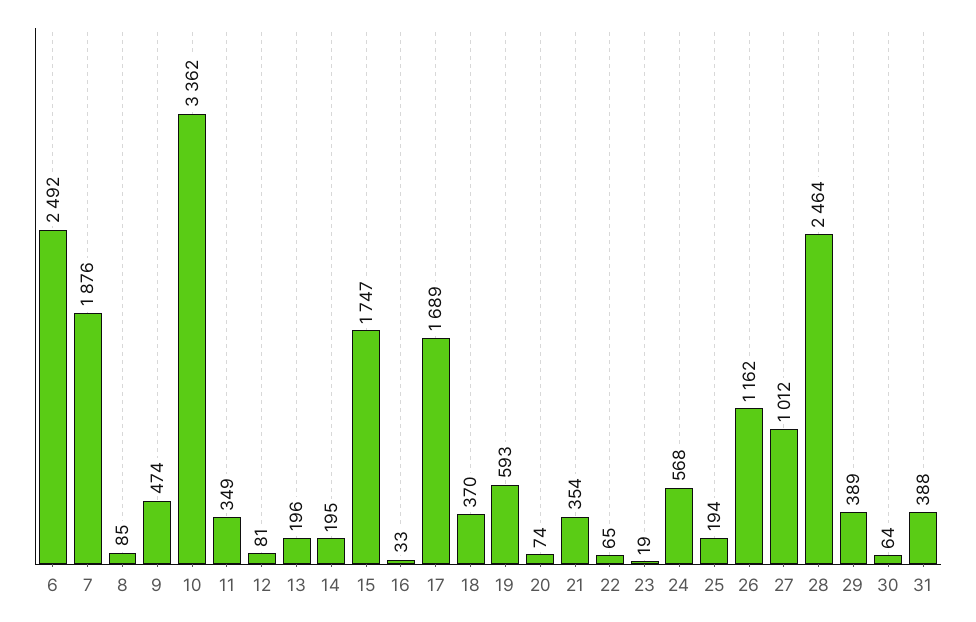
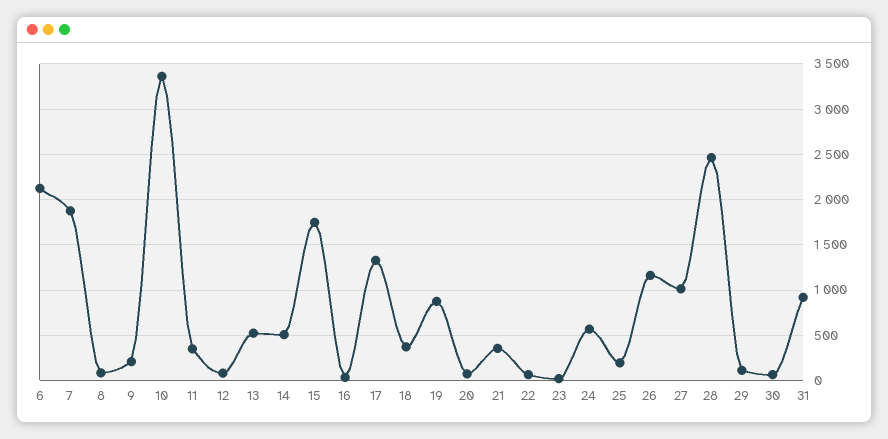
6: 2492 -> 2100
9: 474 -> 200
13: 196 -> 500
14: 195 -> 500
17: 1689 -> 1300
19: 593 -> 900
29: 389 -> 100
31: 388 -> 900

